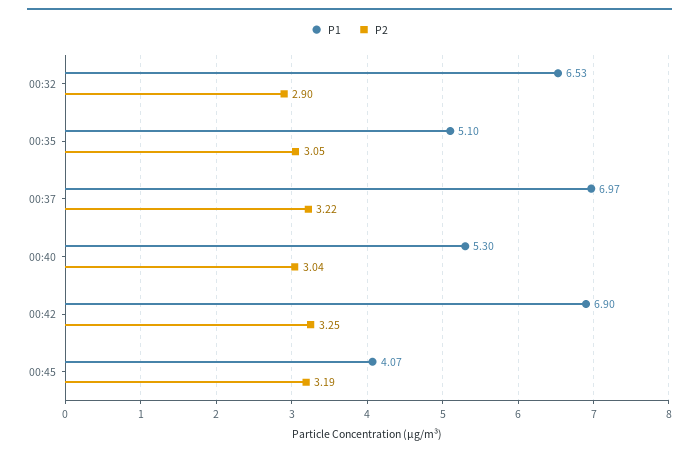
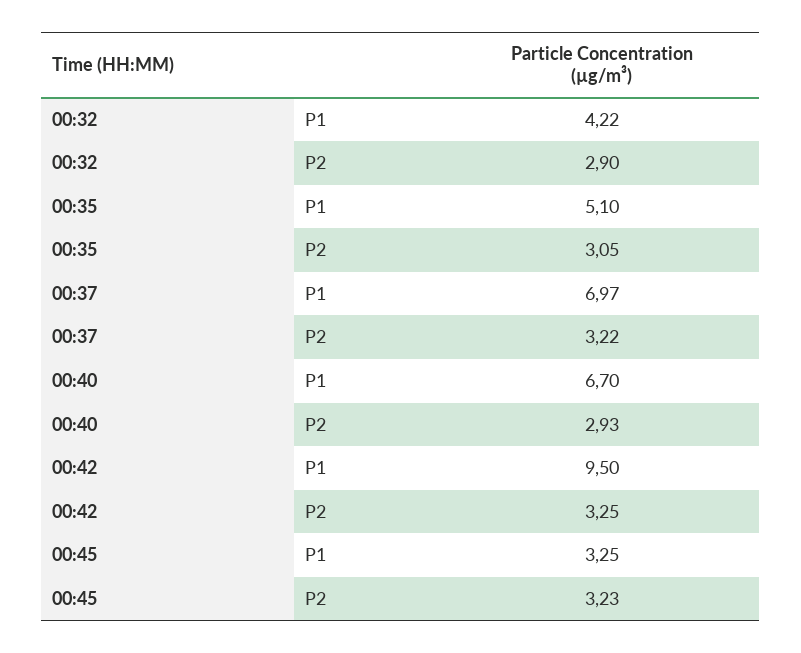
P1, 00:32: 6.53 -> 4.22
P1, 00:40: 5.3 -> 6.7
P2, 00:40: 3.04 -> 2.93
P1, 00:42: 6.9 -> 9.5
P1, 00:45: 4.07 -> 3.25
P2, 00:45: 3.19 -> 3.23

